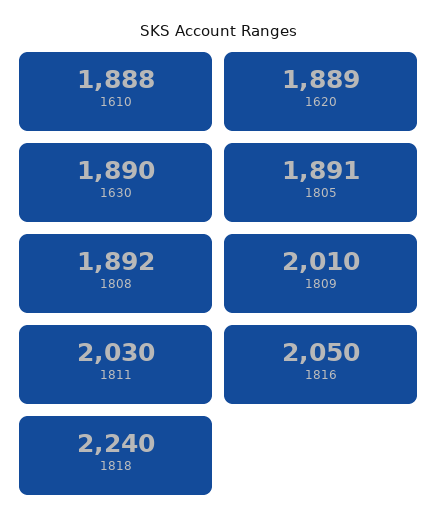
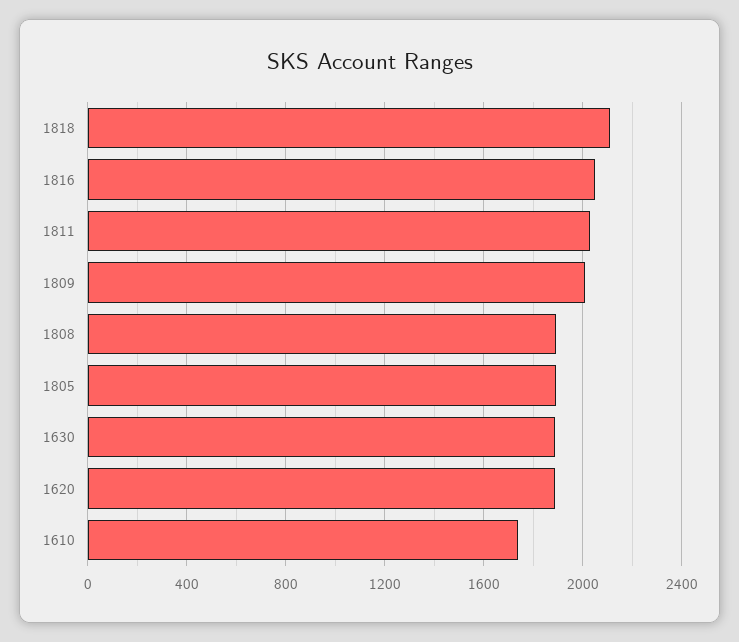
1610: 1888 -> 1750
1818: 2240 -> 2100

